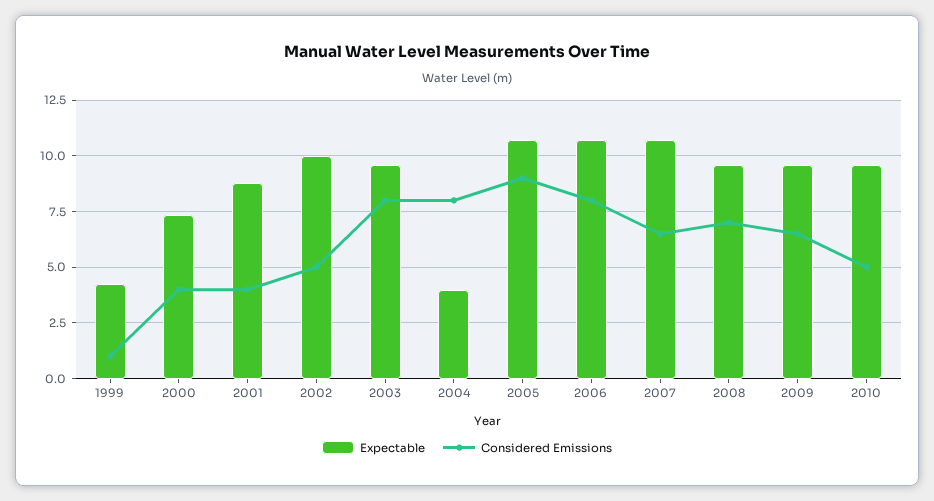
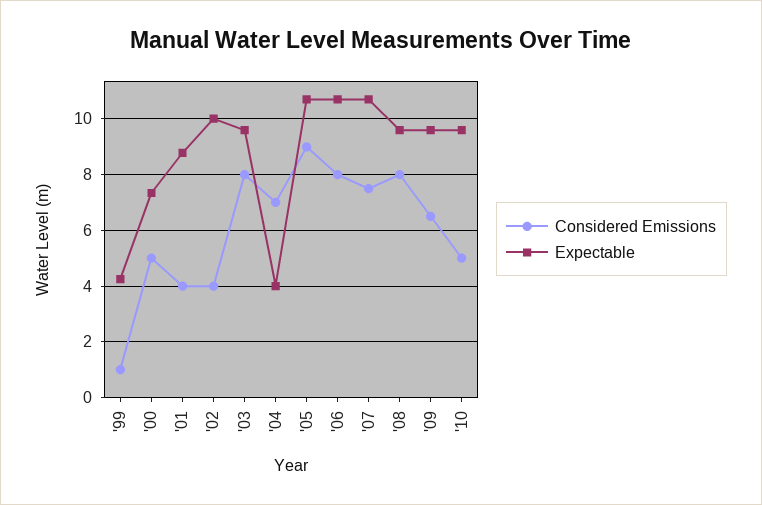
Considered Emissions, 2000: 4 -> 5
Considered Emissions, 2002: 5 -> 4
Considered Emissions, 2004: 8 -> 7
Considered Emissions, 2007: 6.5 -> 7.5
Considered Emissions, 2008: 7 -> 8

